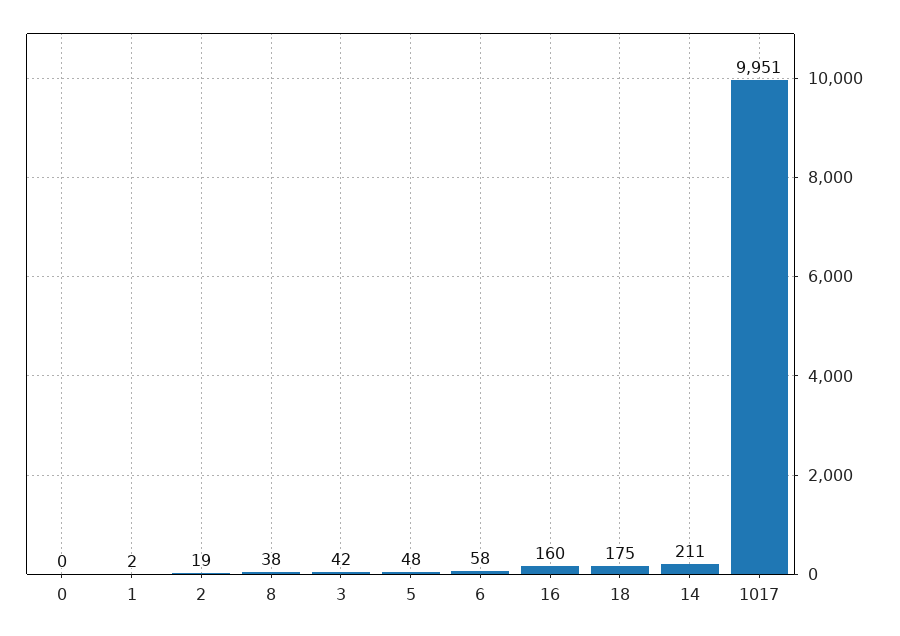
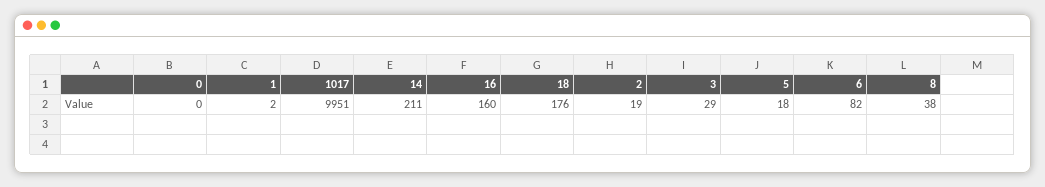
3: 42 -> 29
5: 48 -> 18
6: 58 -> 82
18: 175 -> 176

